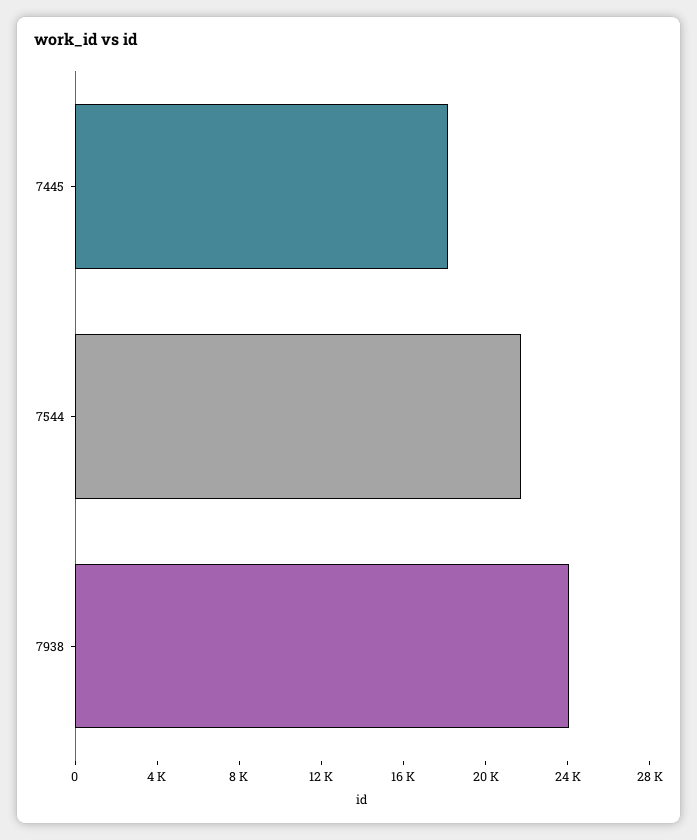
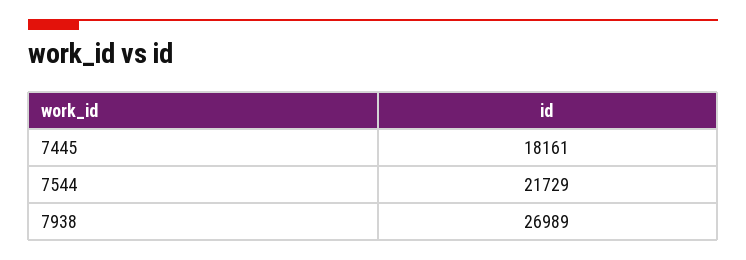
7938: 24000 -> 26989

